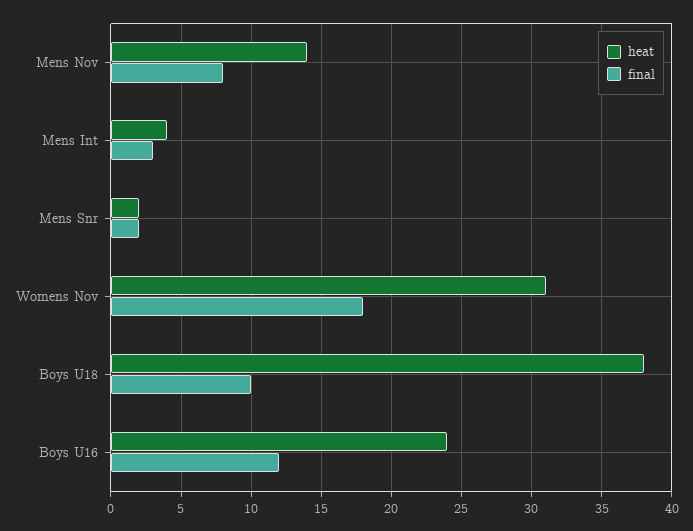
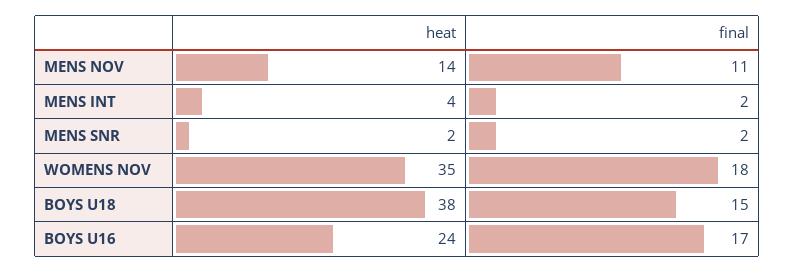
final, Mens Nov: 8 -> 11
final, Mens Int: 3 -> 2
heat, Womens Nov: 31 -> 35
final, Boys U18: 10 -> 15
final, Boys U16: 12 -> 17

